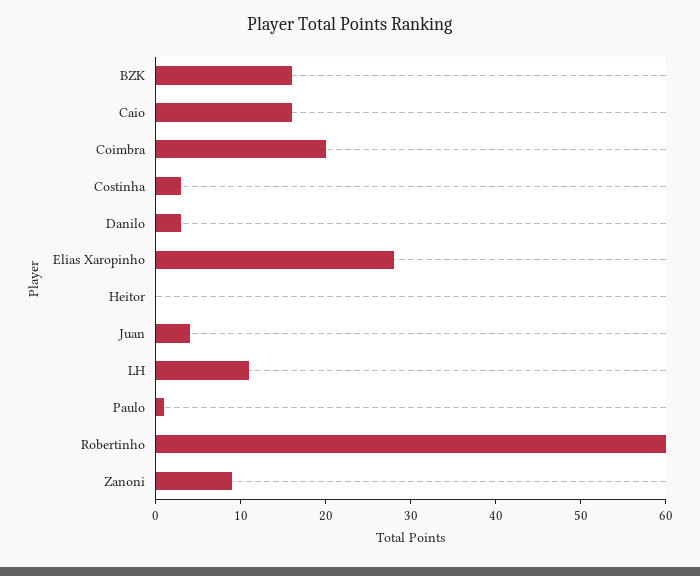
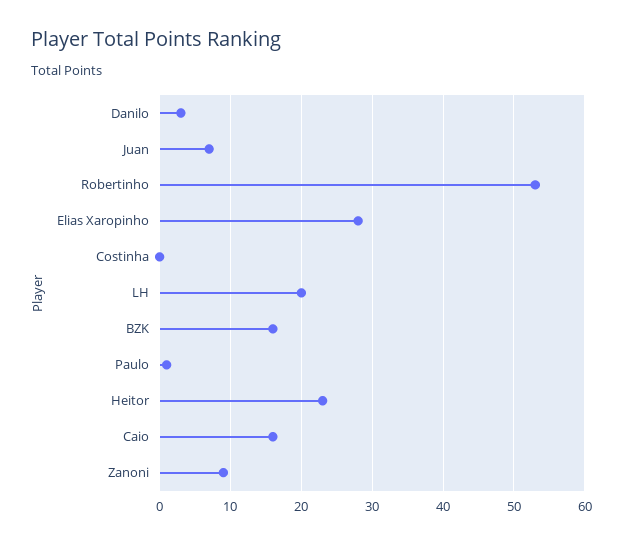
Coimbra: 20 -> none
Costinha: 3 -> 0
Heitor: 0 -> 23
Juan: 4 -> 7
LH: 11 -> 20
Robertinho: 60 -> 53

